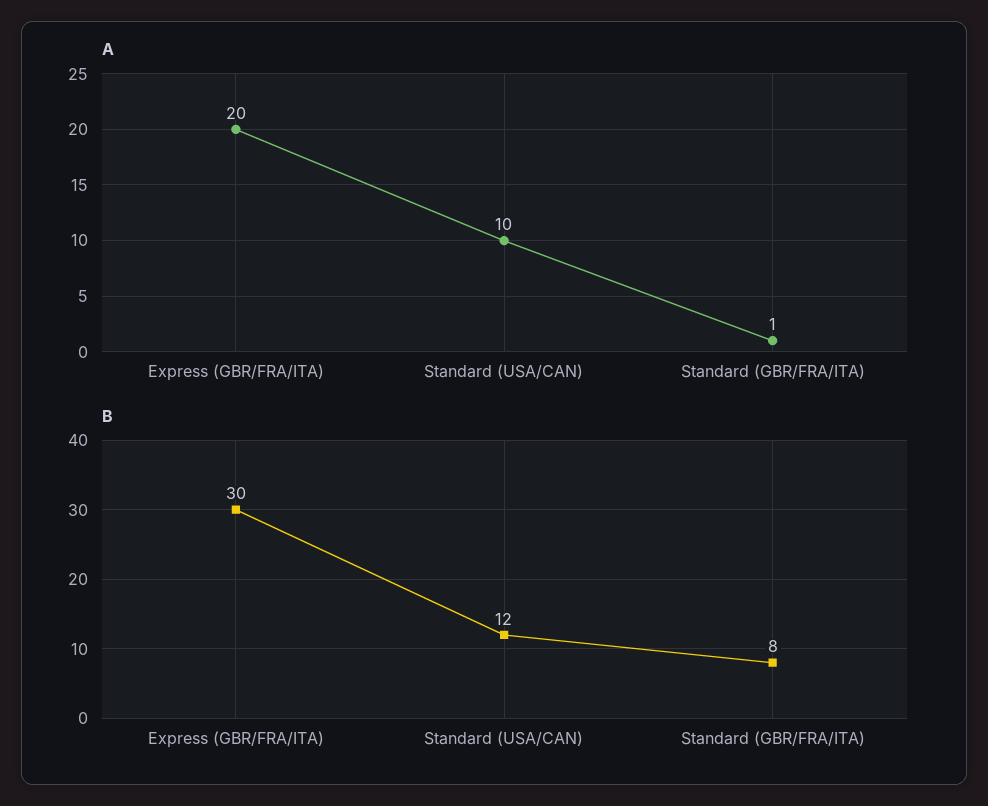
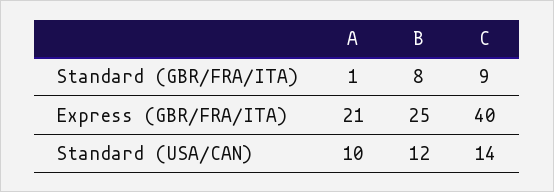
A, Express (GBR/FRA/ITA): 20 -> 21
B, Express (GBR/FRA/ITA): 30 -> 25
C, Standard (GBR/FRA/ITA): none -> 9
C, Express (GBR/FRA/ITA): none -> 40
C, Standard (USA/CAN): none -> 14

